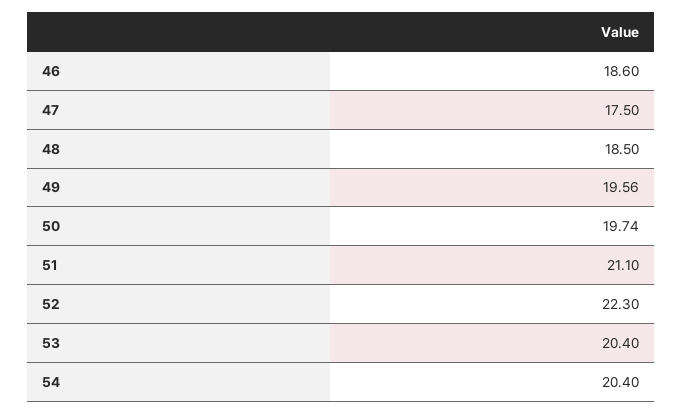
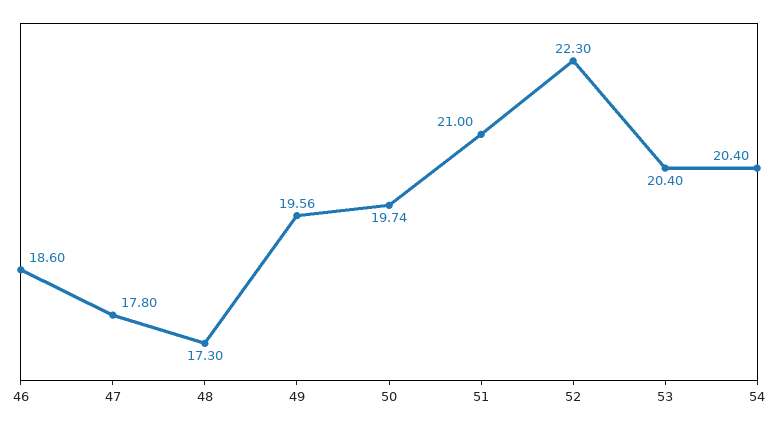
47: 17.5 -> 17.8
48: 18.5 -> 17.3
51: 21.1 -> 21

